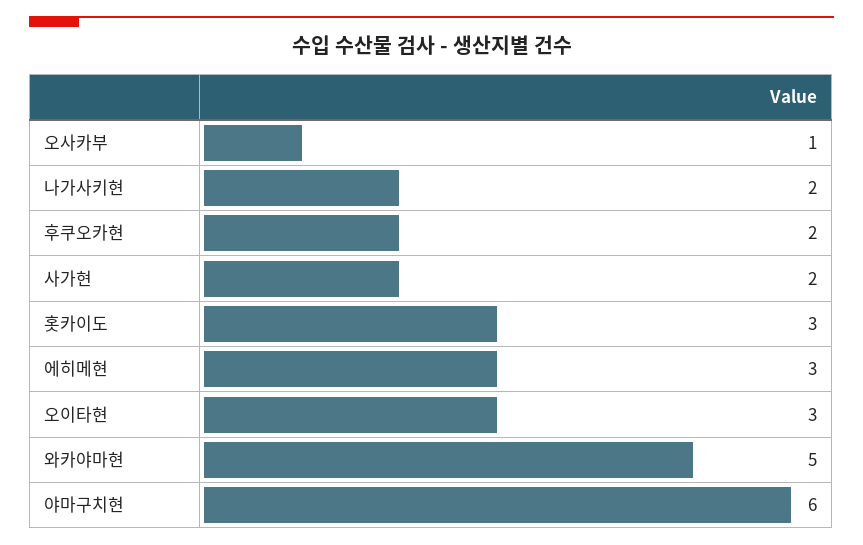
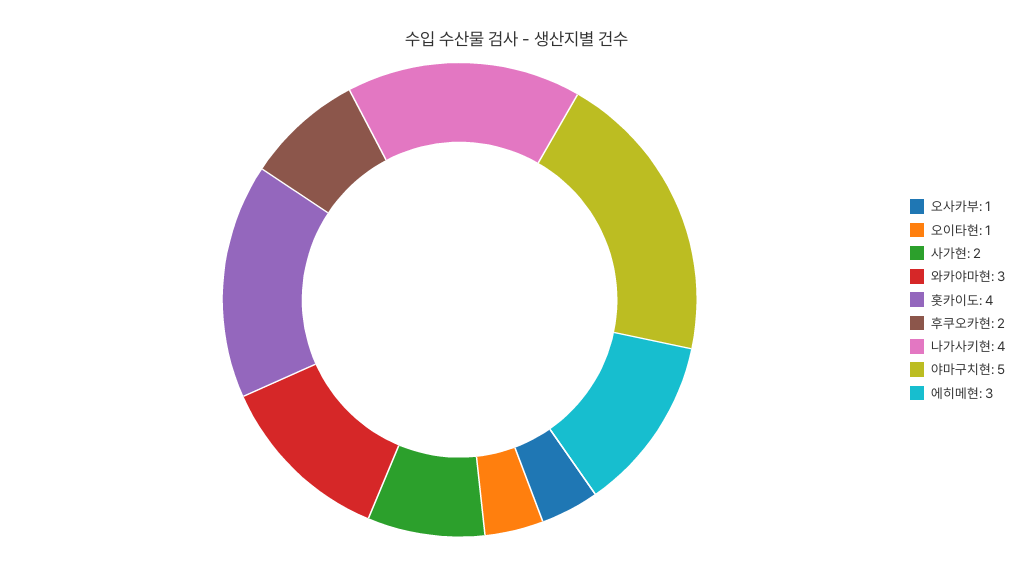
나가사키현: 2 -> 4
홋카이도: 3 -> 4
오이타현: 3 -> 1
와카야마현: 5 -> 3
야마구치현: 6 -> 5

